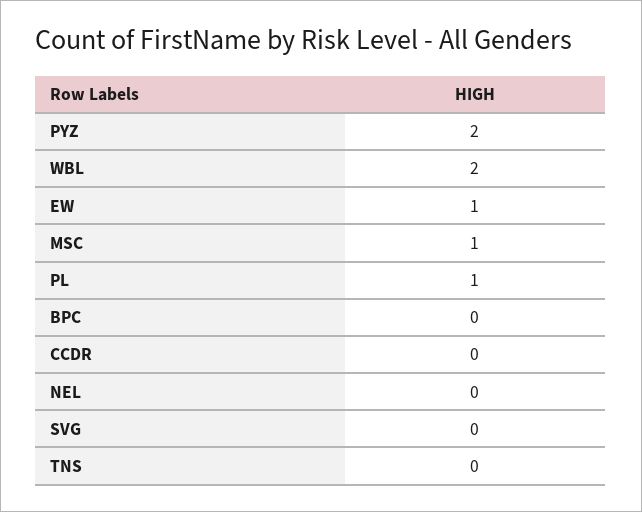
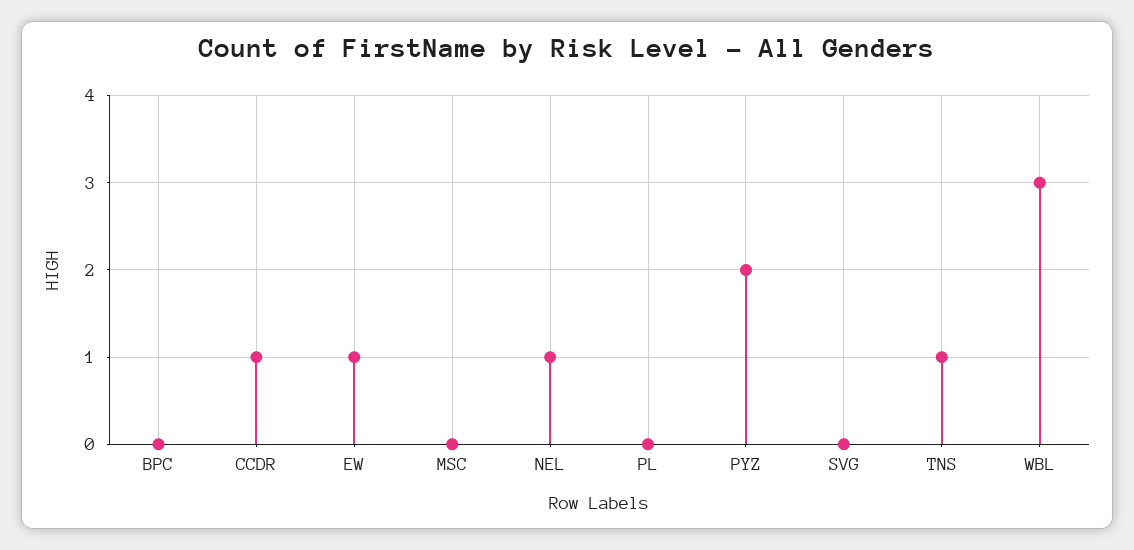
WBL: 2 -> 3
MSC: 1 -> 0
PL: 1 -> 0
CCDR: 0 -> 1
NEL: 0 -> 1
TNS: 0 -> 1

